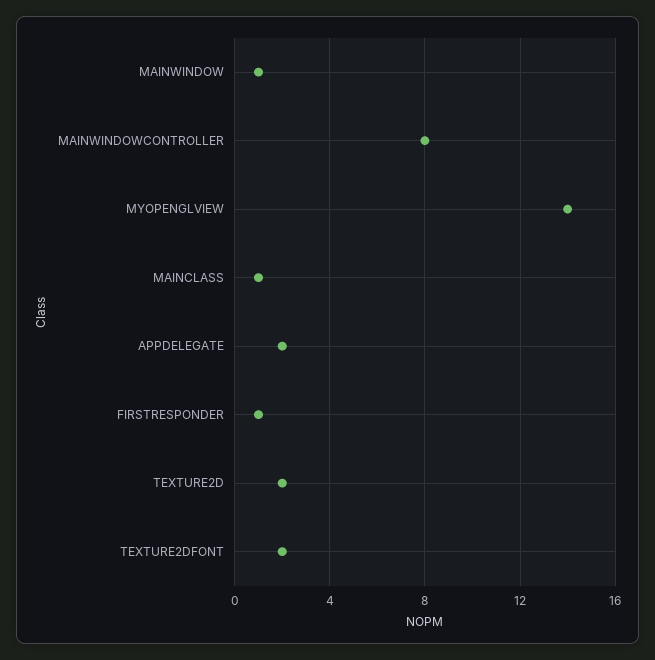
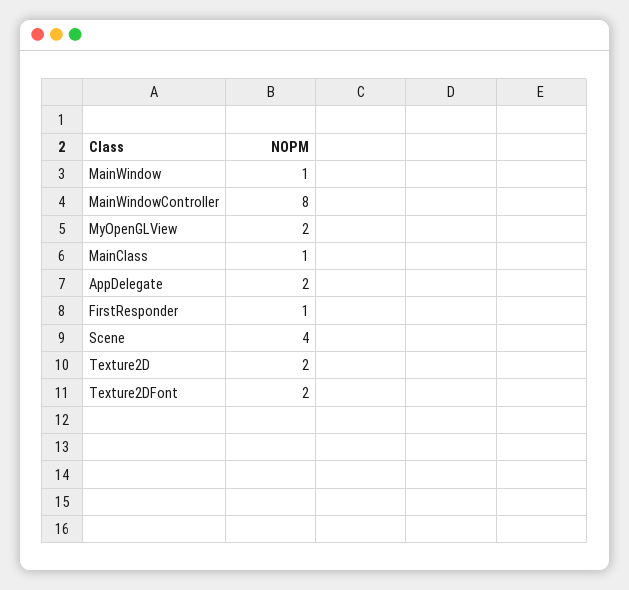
MYOPENGLVIEW: 14 -> 2
Scene: none -> 4

